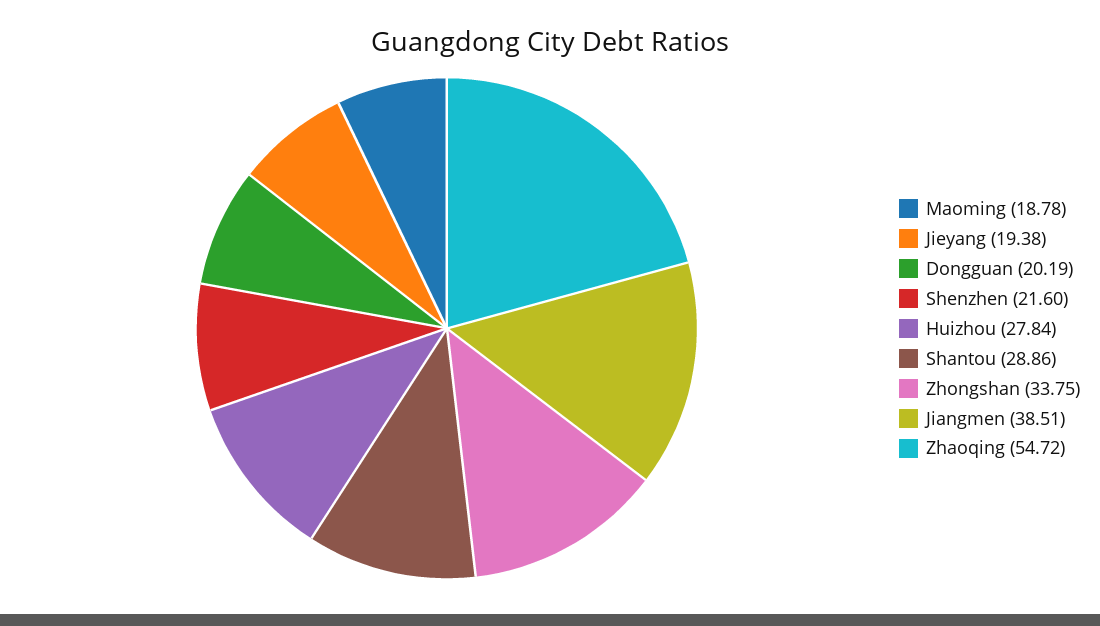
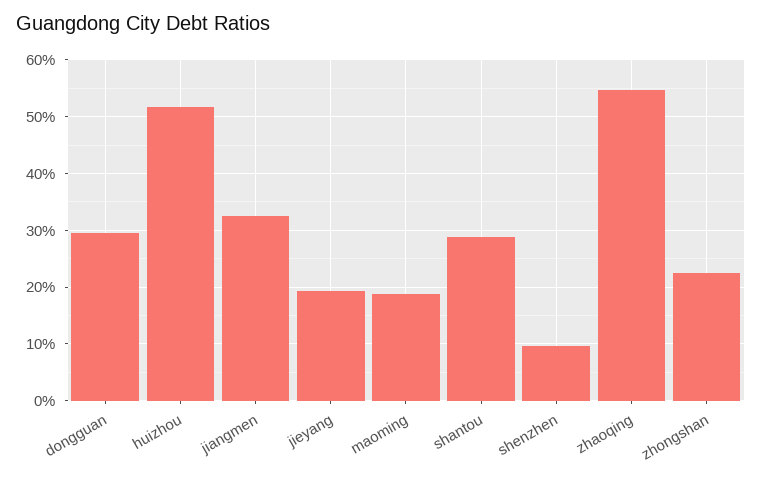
Dongguan: 20.19 -> 30
Shenzhen: 21.6 -> 10
Huizhou: 27.84 -> 52
Zhongshan: 33.75 -> 22
Jiangmen: 38.51 -> 32

